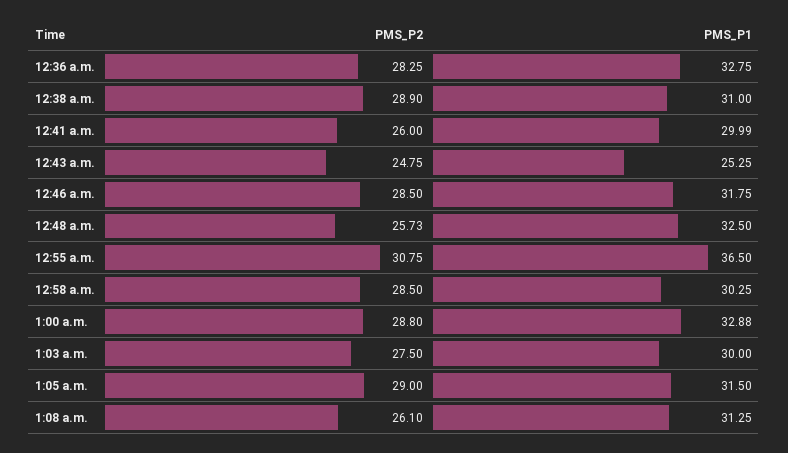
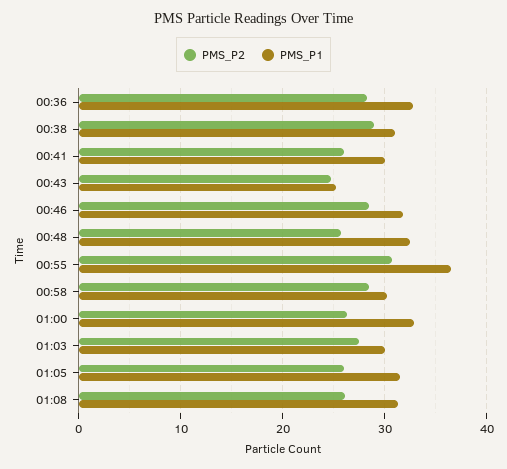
PMS_P2, 1:00 a.m.: 28.8 -> 26
PMS_P2, 1:05 a.m.: 29 -> 26

